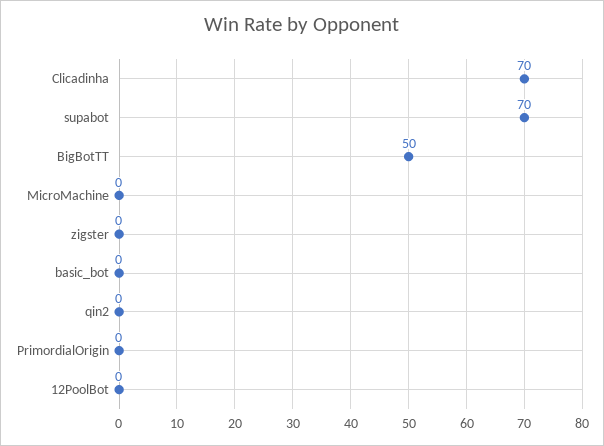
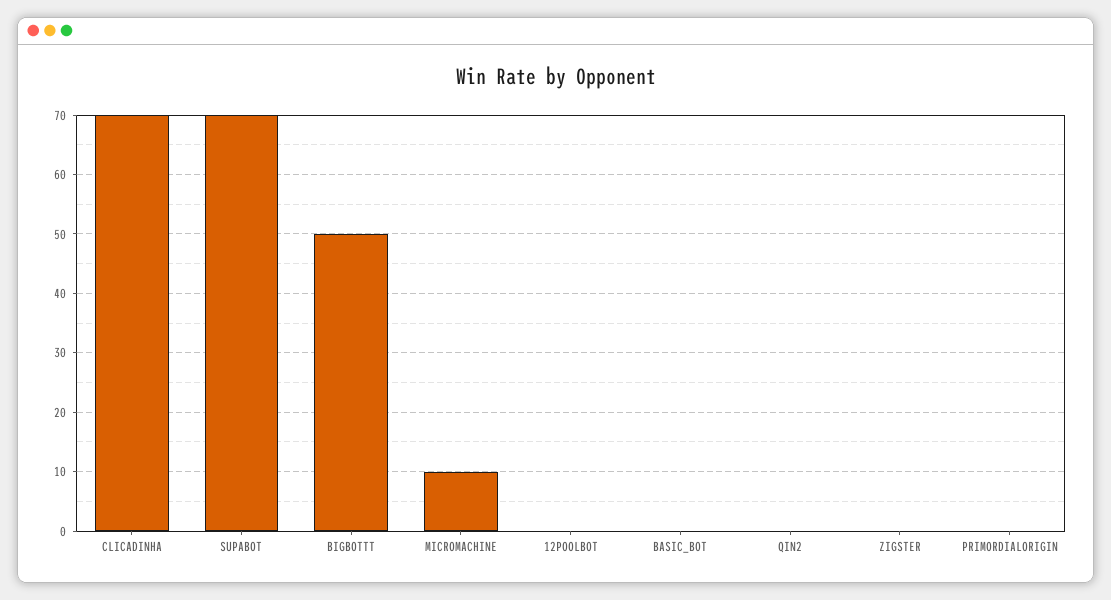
MicroMachine: 0 -> 10

